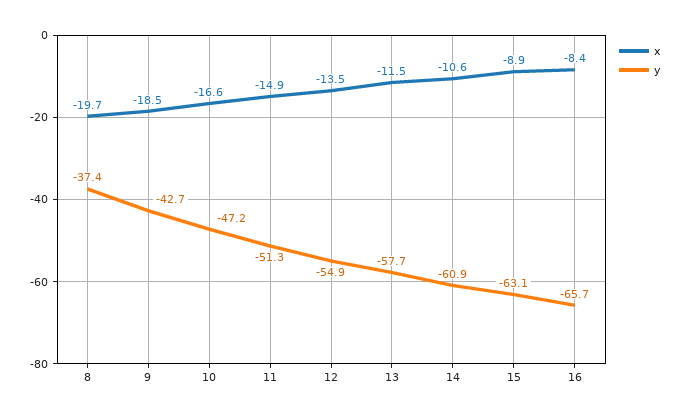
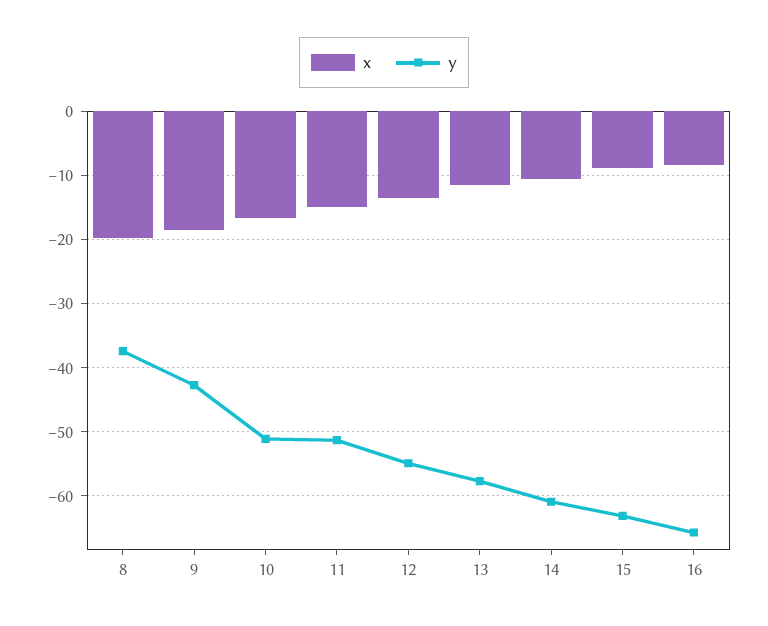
y, 10: -47.2 -> -51

